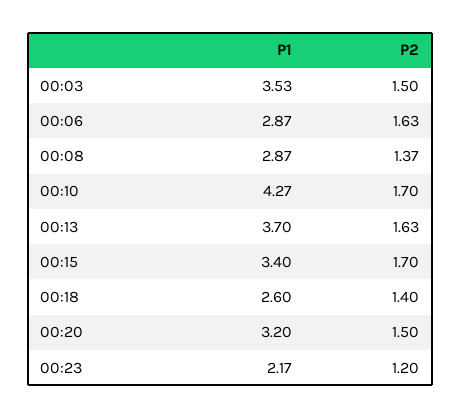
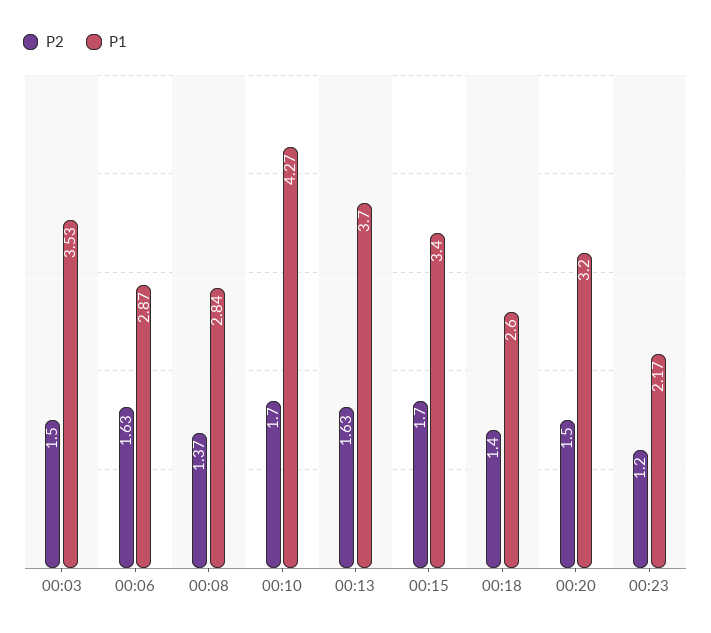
P1, 00:08: 2.87 -> 2.84

